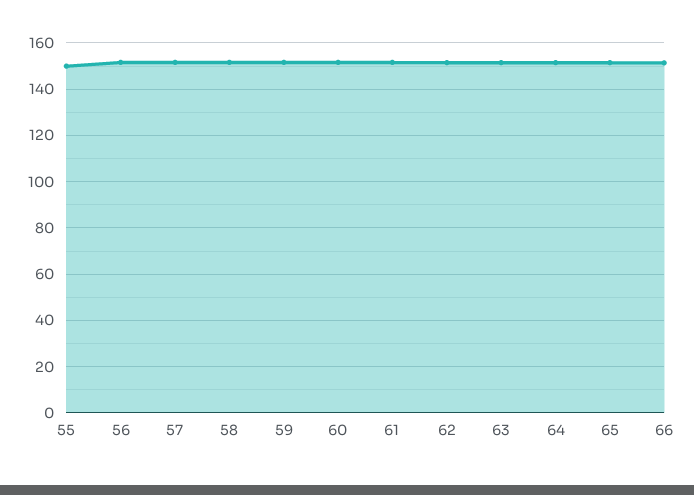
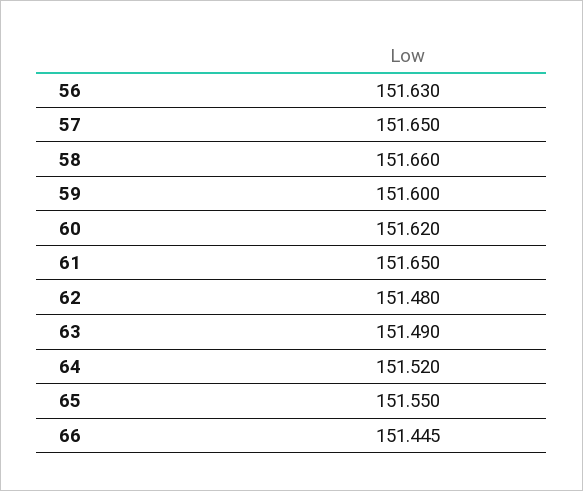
55: 150 -> none

